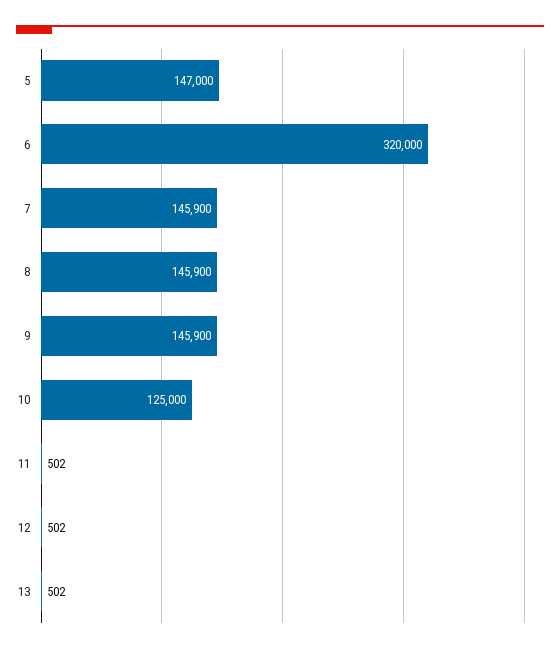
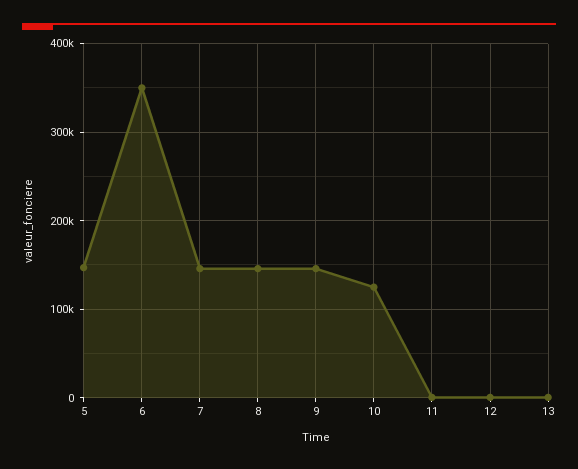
6: 320000 -> 350000

